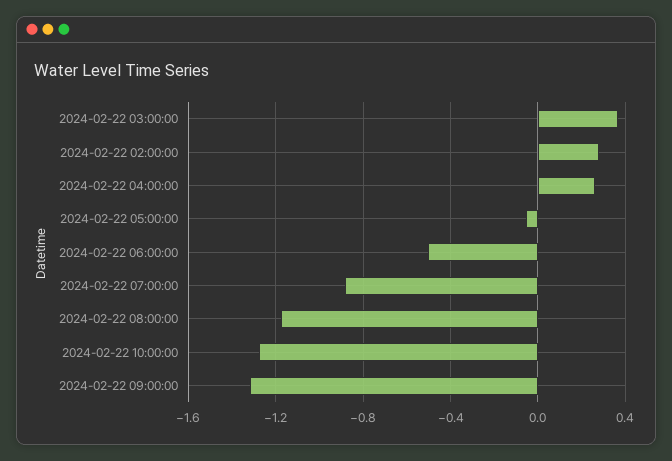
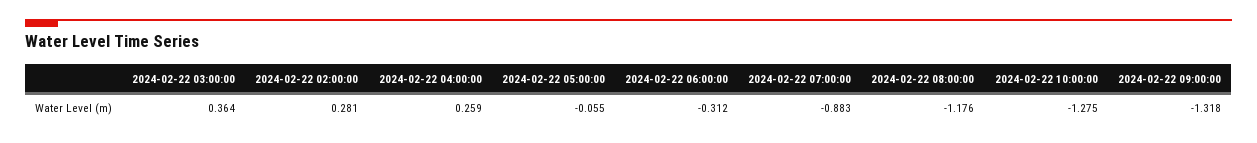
2024-02-22 06:00:00: -0.5 -> -0.312

